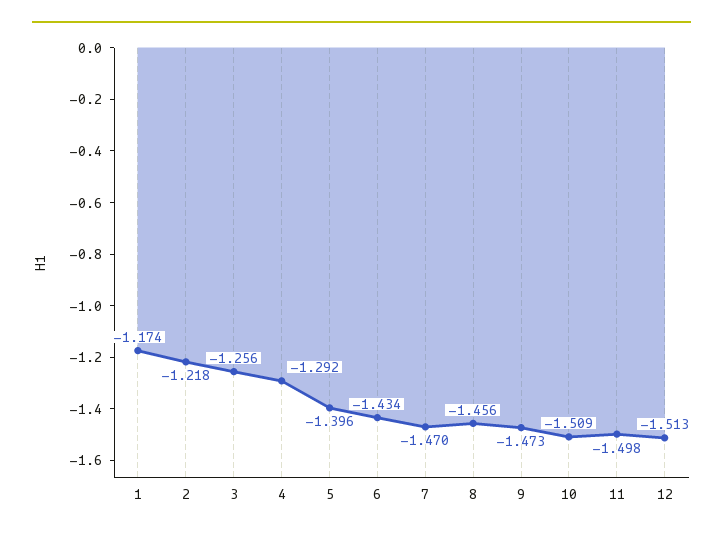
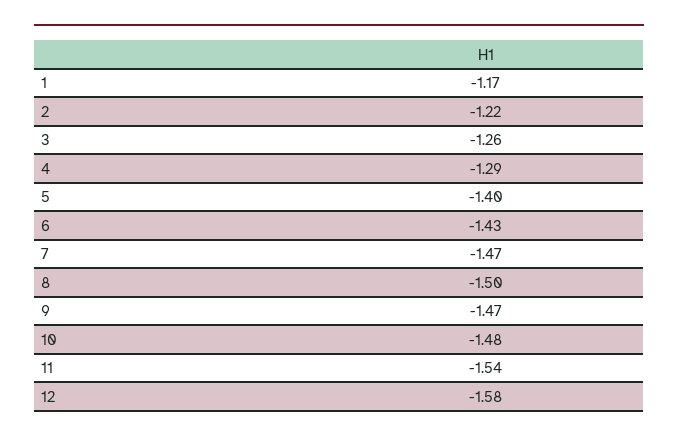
8: -1.456 -> -1.5
10: -1.509 -> -1.48
11: -1.498 -> -1.54
12: -1.513 -> -1.58

